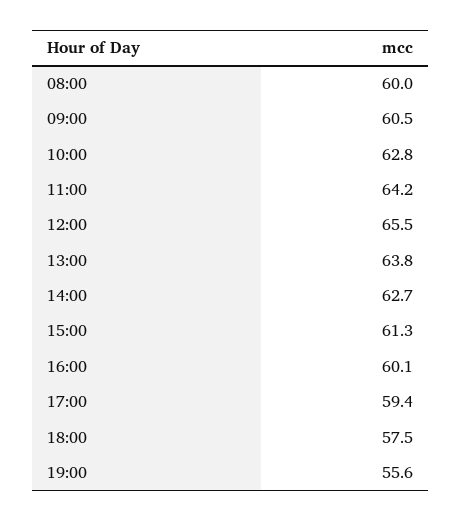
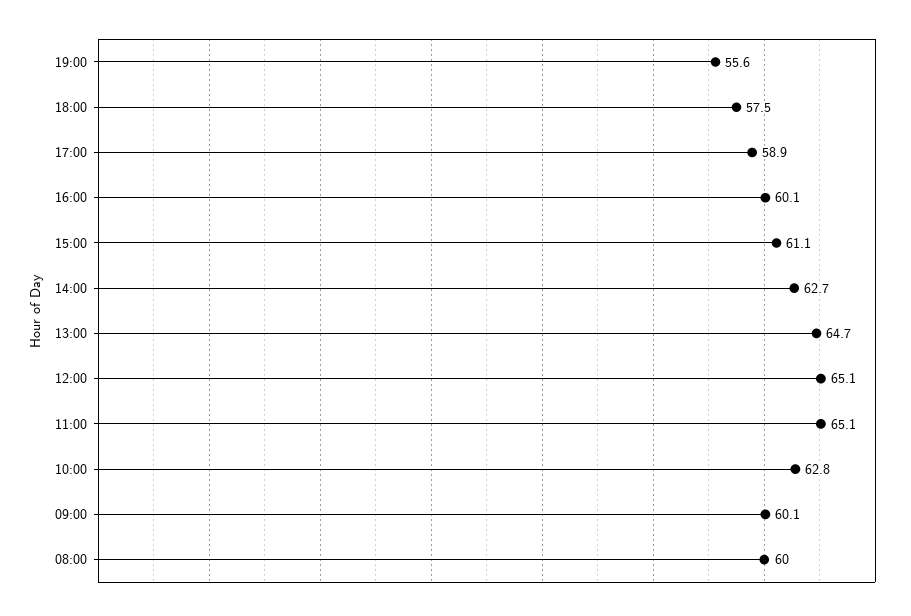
09:00: 60.5 -> 60.1
11:00: 64.2 -> 65.1
12:00: 65.5 -> 65.1
13:00: 63.8 -> 64.7
15:00: 61.3 -> 61.1
17:00: 59.4 -> 58.9

